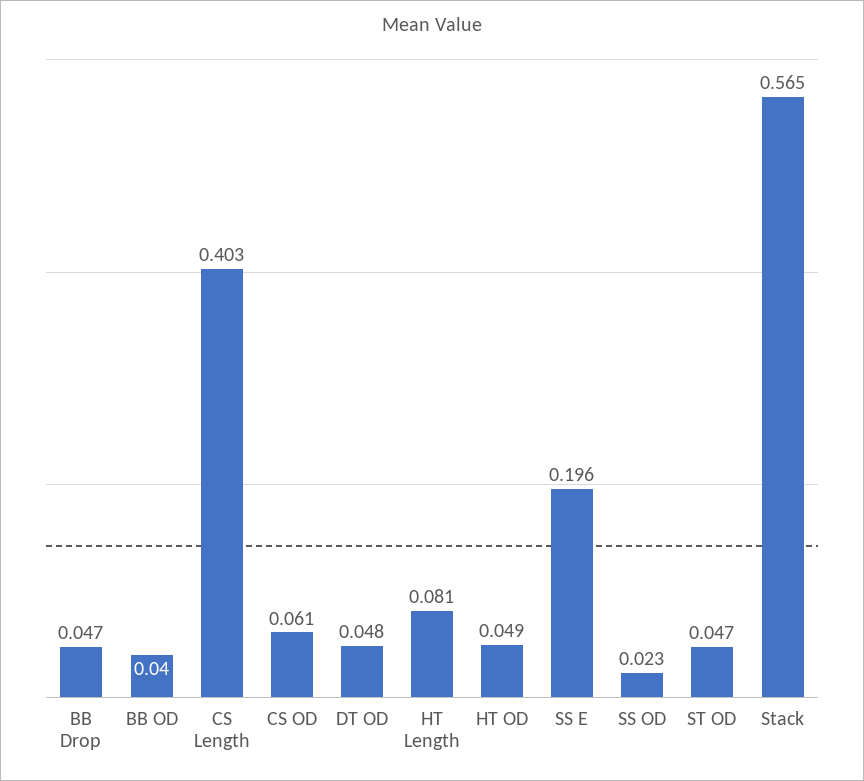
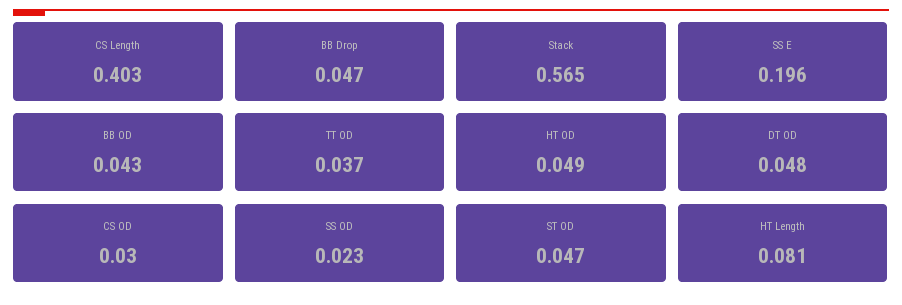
BB OD: 0.04 -> 0.043
CS OD: 0.061 -> 0.03
TT OD: none -> 0.037

